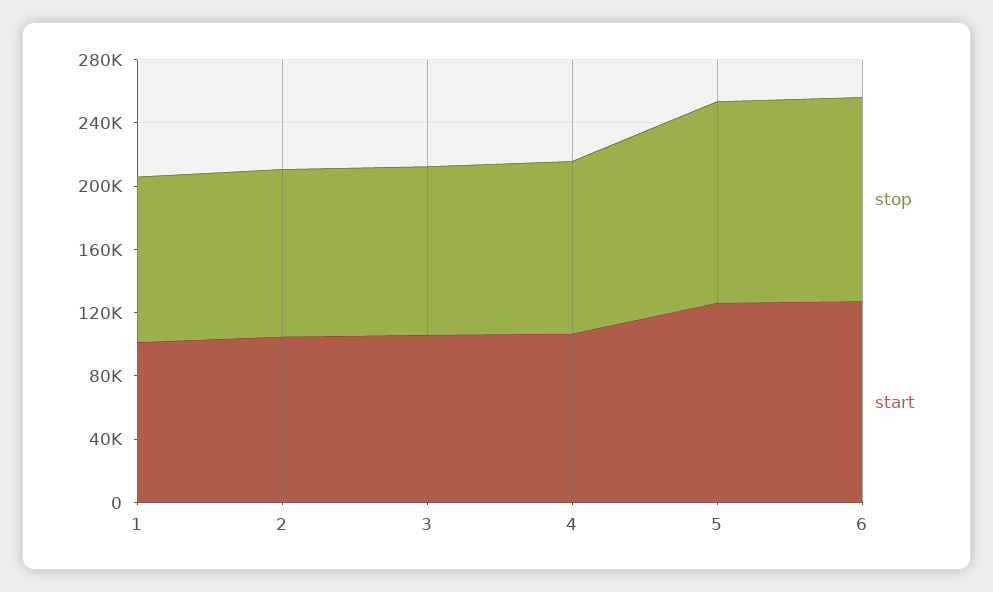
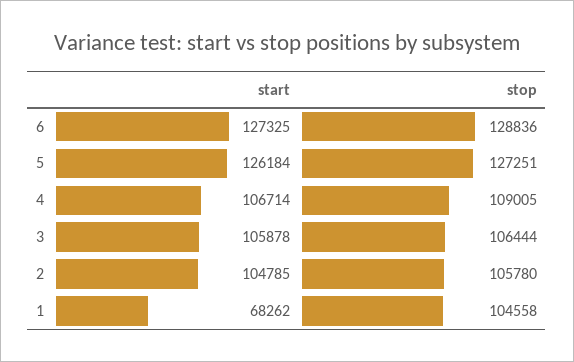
start, 1: 100000 -> 68262

